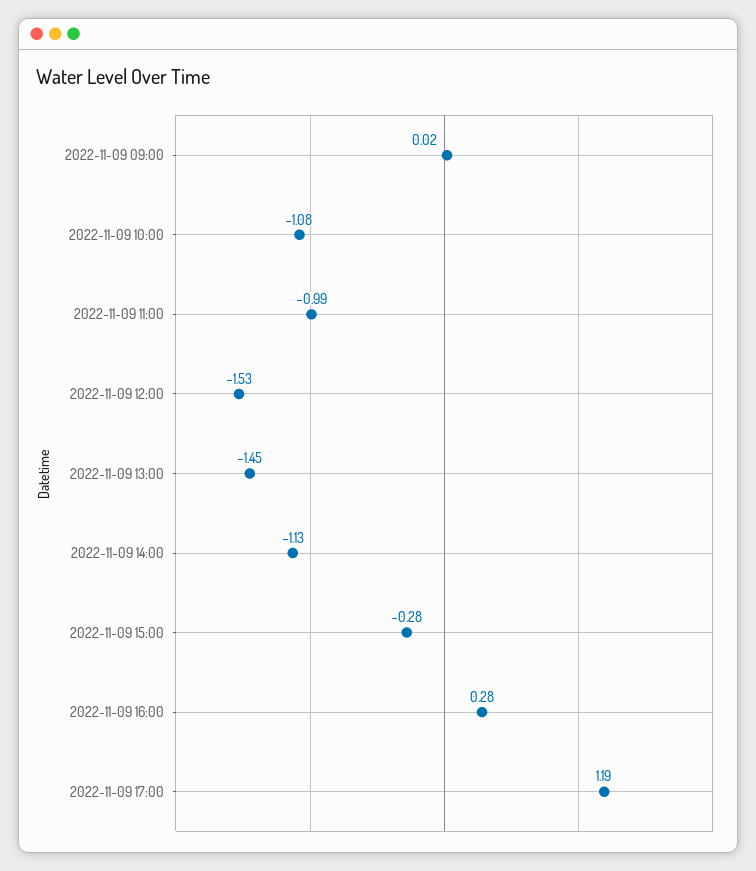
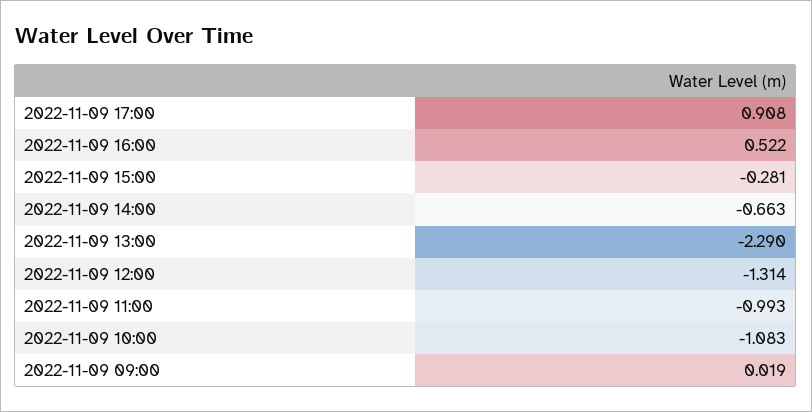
2022-11-09 12:00: -1.53 -> -1.314
2022-11-09 13:00: -1.45 -> -2.29
2022-11-09 14:00: -1.13 -> -0.663
2022-11-09 16:00: 0.28 -> 0.522
2022-11-09 17:00: 1.19 -> 0.908

